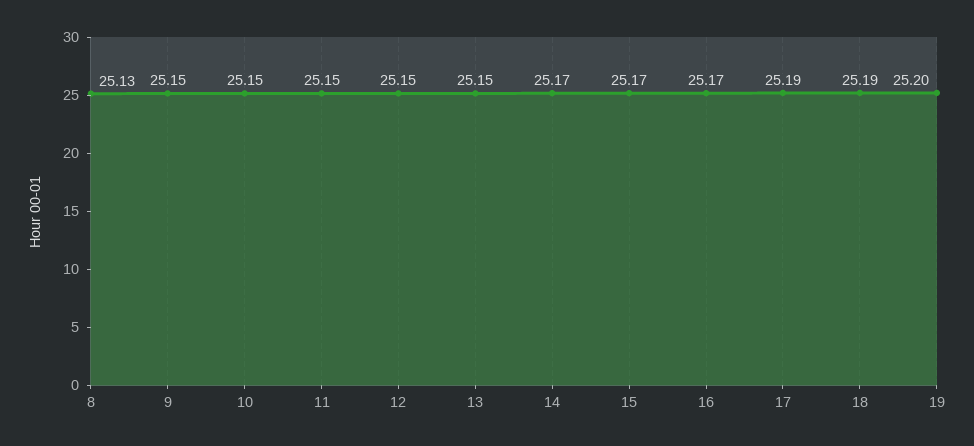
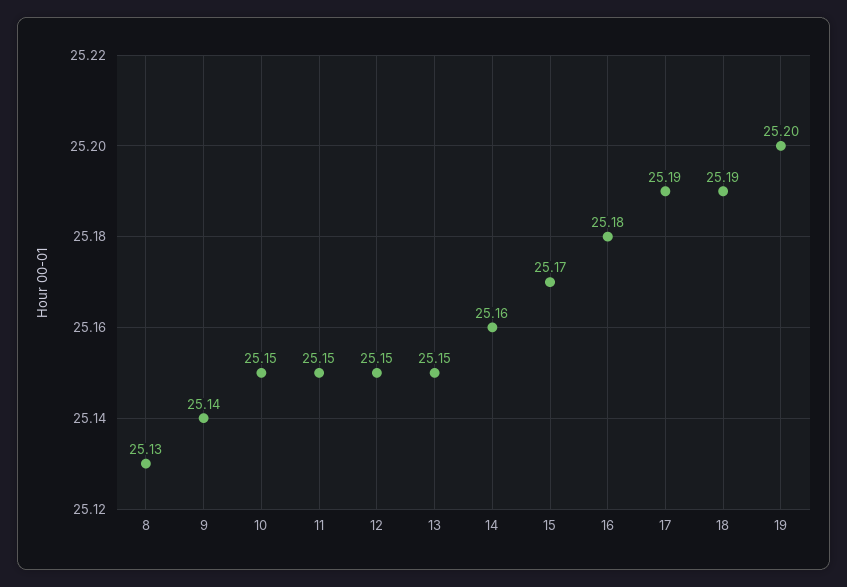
9: 25.15 -> 25.14
14: 25.17 -> 25.16
16: 25.17 -> 25.18

